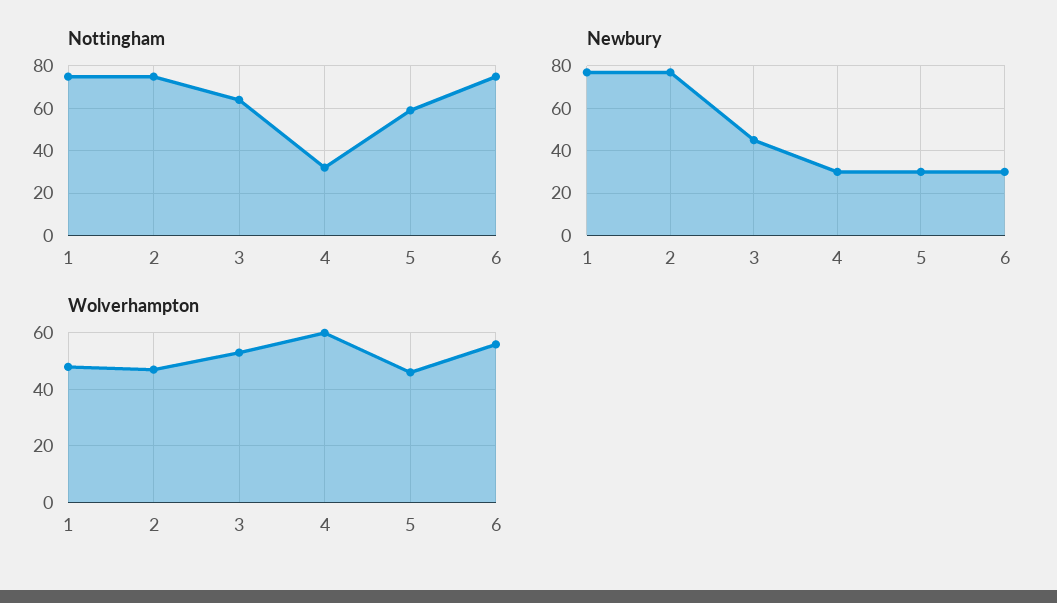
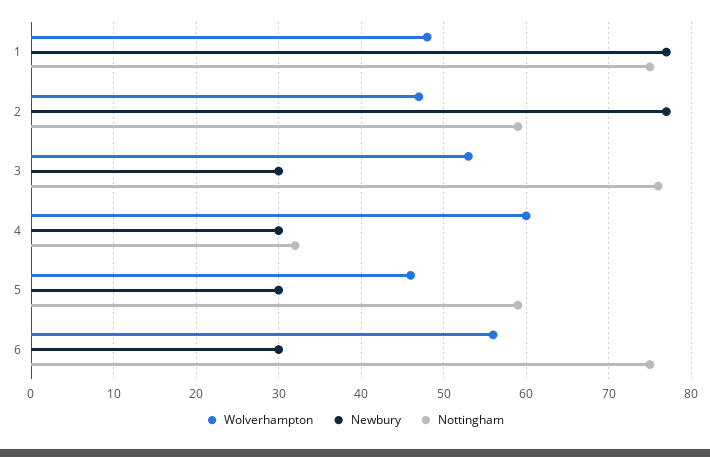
Nottingham, 2: 75 -> 59
Nottingham, 3: 65 -> 76
Newbury, 3: 45 -> 30

